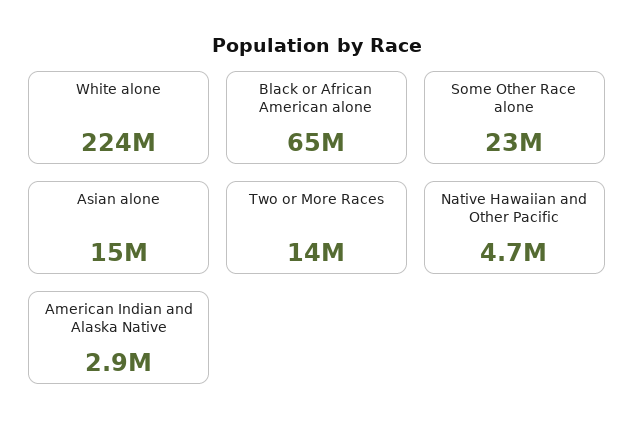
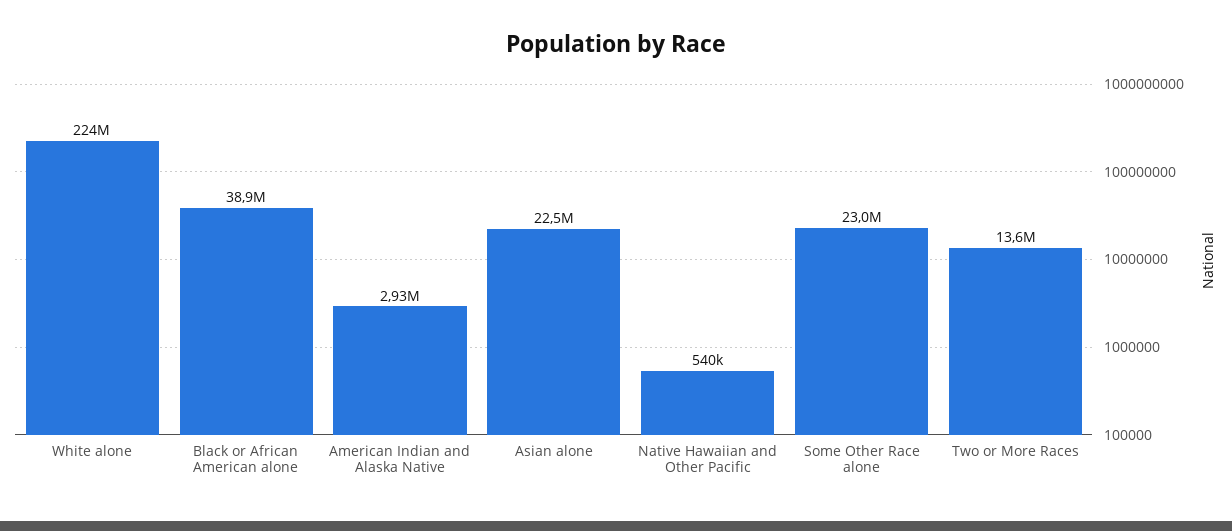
Black or African American alone: 65000000 -> 38900000
Asian alone: 15000000 -> 22500000
Native Hawaiian and Other Pacific: 4700000 -> 540000

